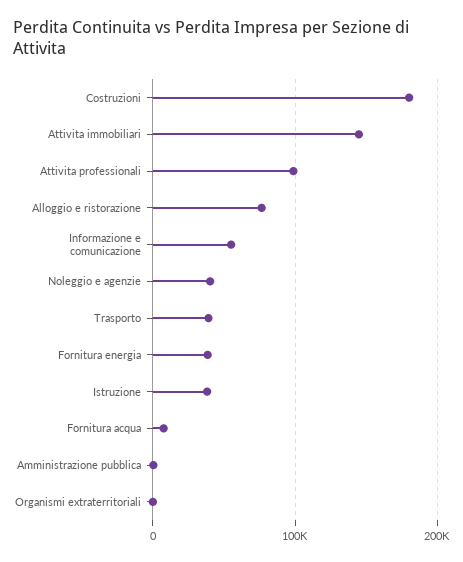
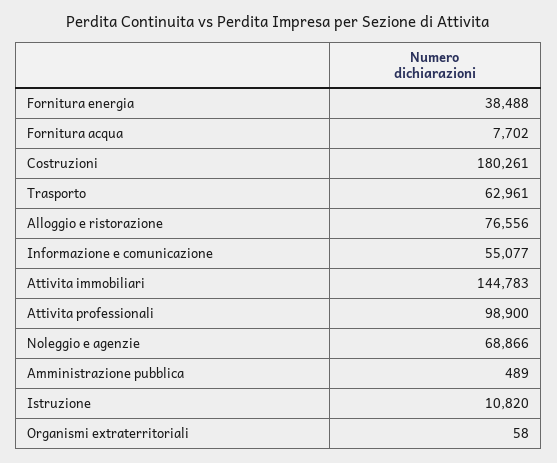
Noleggio e agenzie: 40000 -> 68866
Trasporto: 40000 -> 62961
Istruzione: 40000 -> 10820

